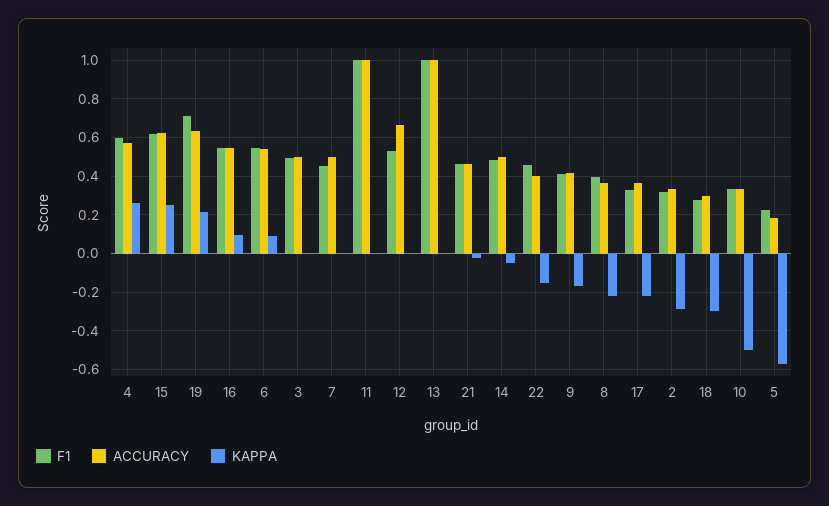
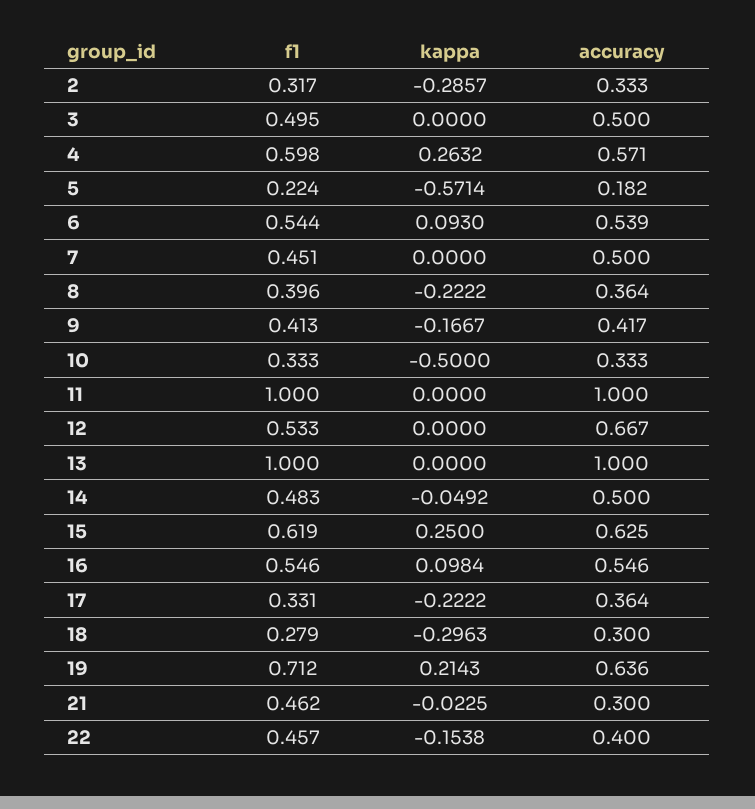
ACCURACY, 21: 0.45 -> 0.3

